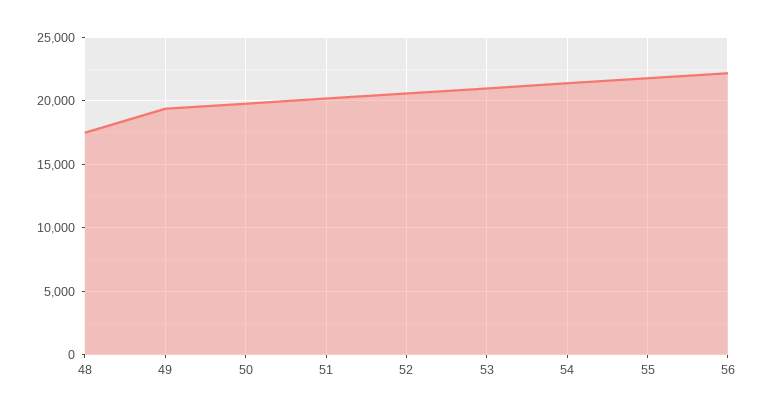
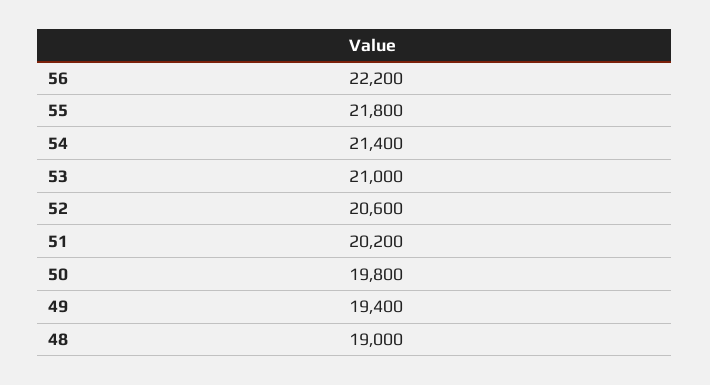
48: 17500 -> 19000

